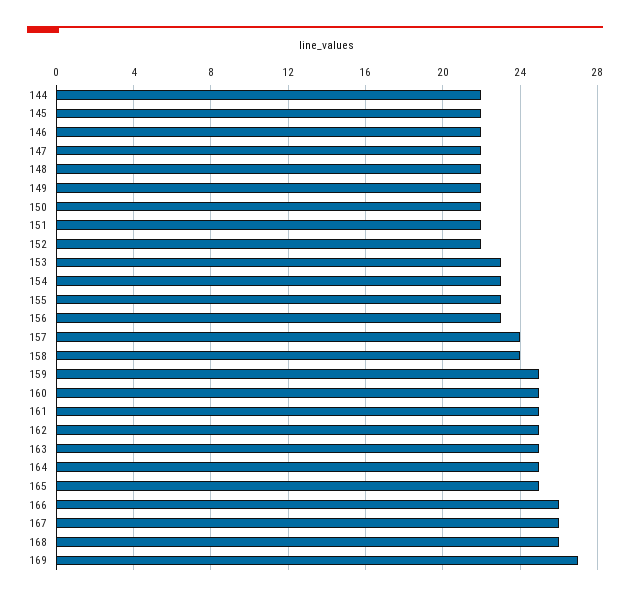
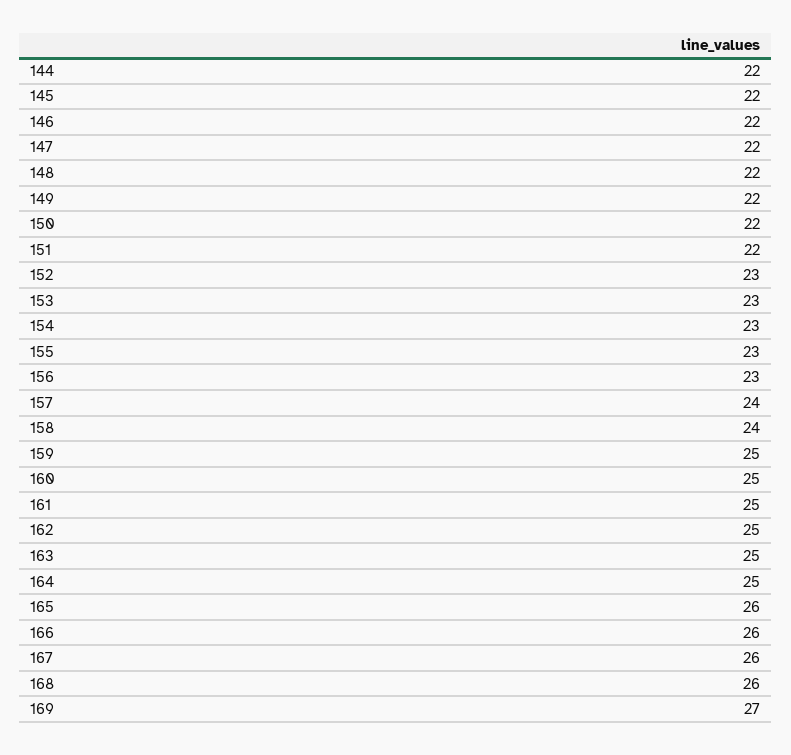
152: 22 -> 23
165: 25 -> 26

